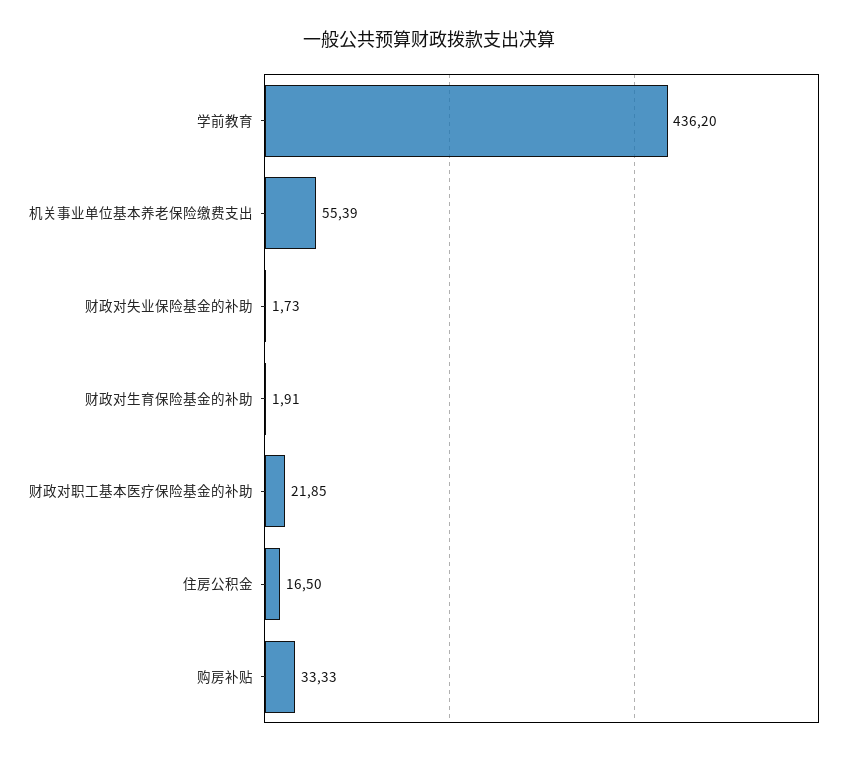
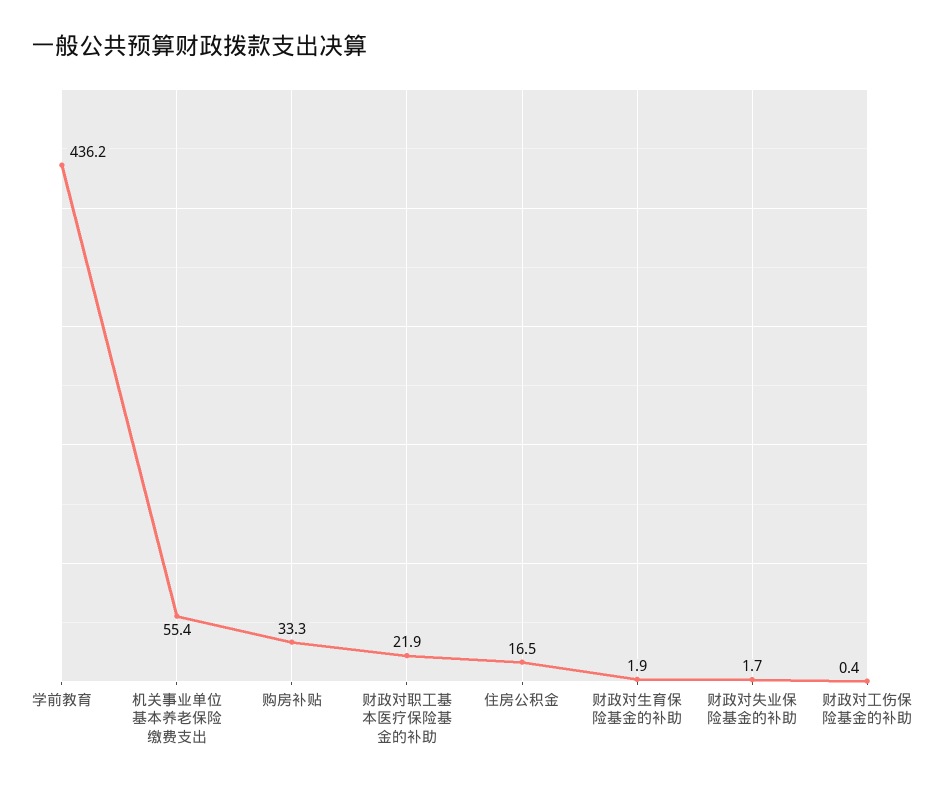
财政对工伤保险基金的补助: none -> 0.4

